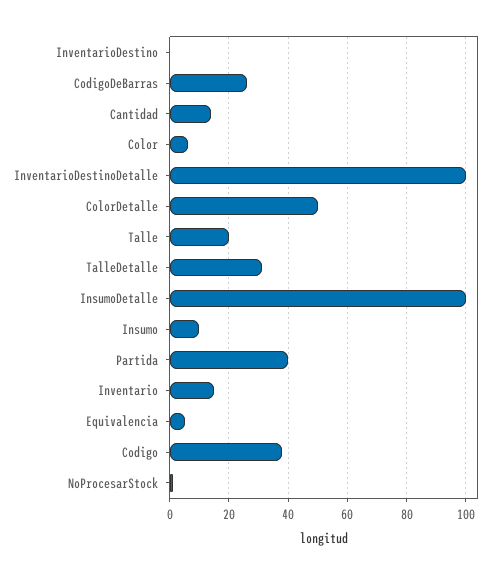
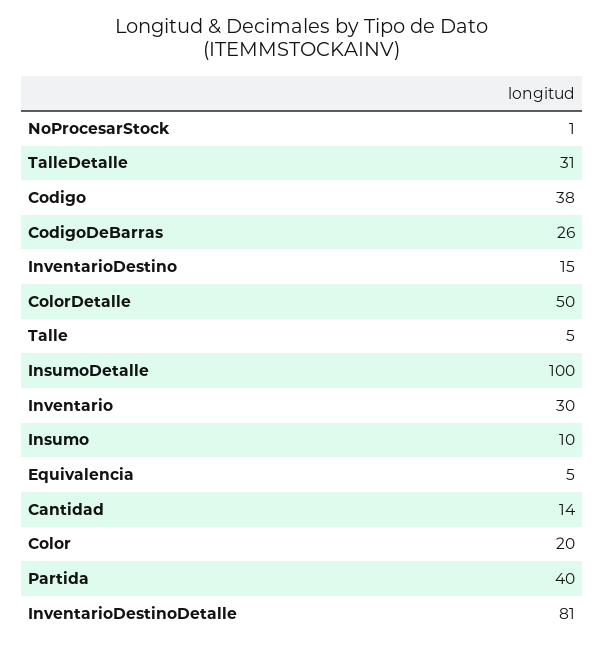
InventarioDestino: 0 -> 15
Color: 5 -> 20
InventarioDestinoDetalle: 100 -> 81
Talle: 20 -> 5
Inventario: 15 -> 30

